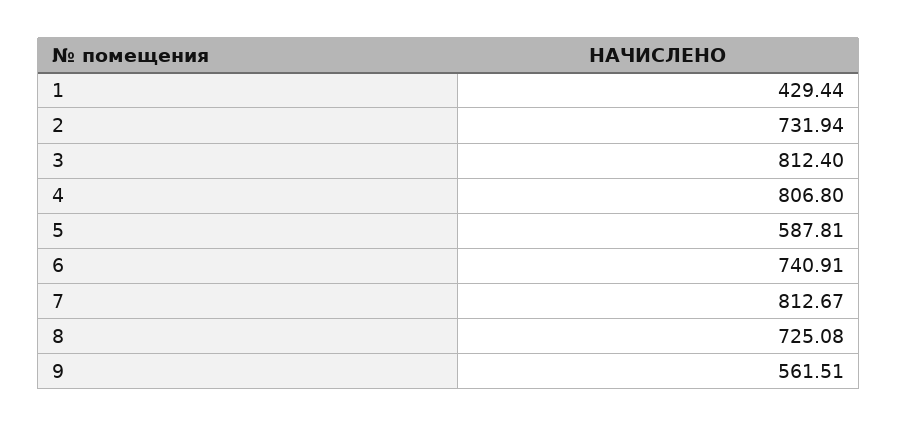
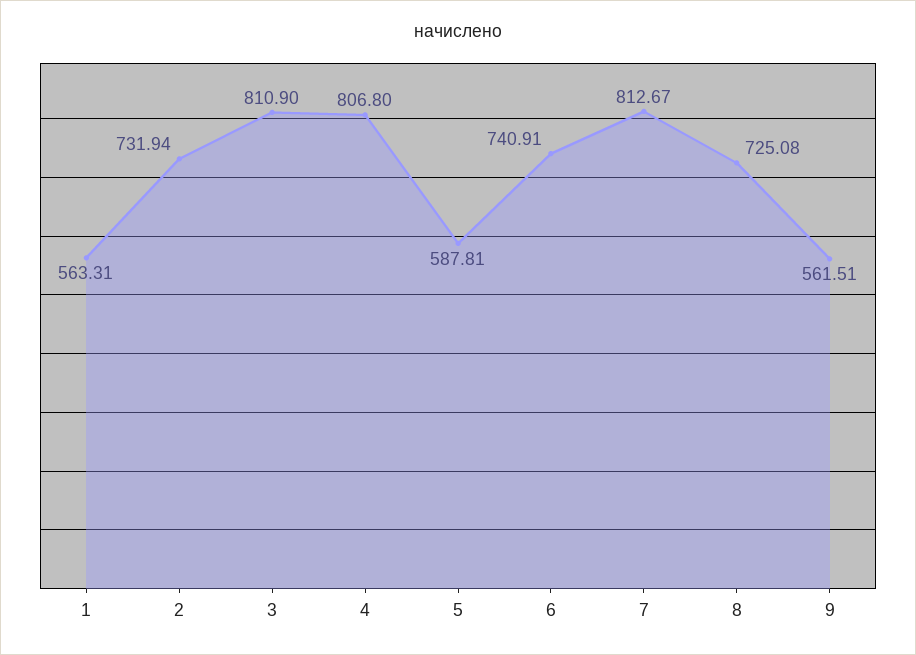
1: 429.44 -> 563.31
3: 812.4 -> 810.9

